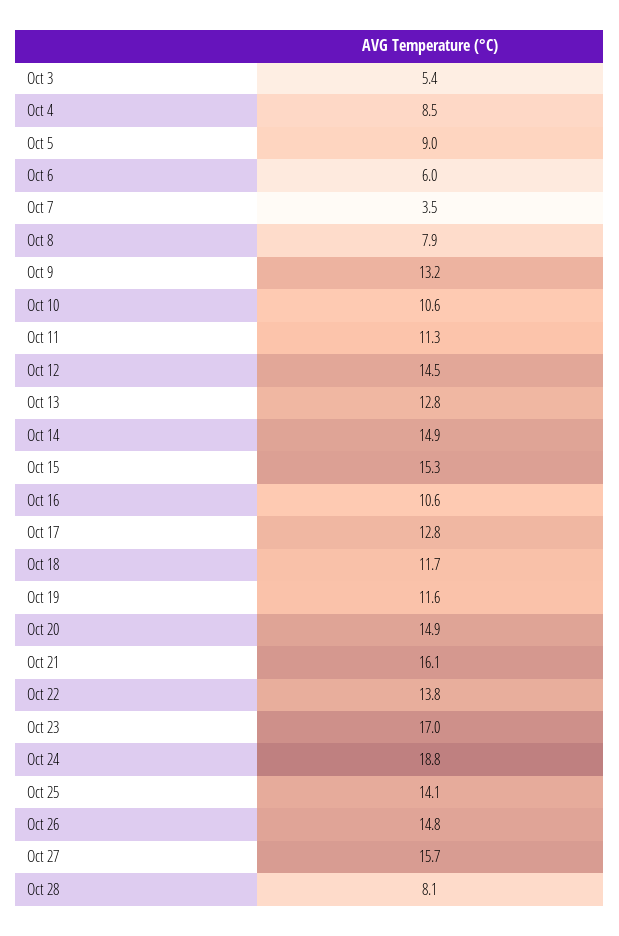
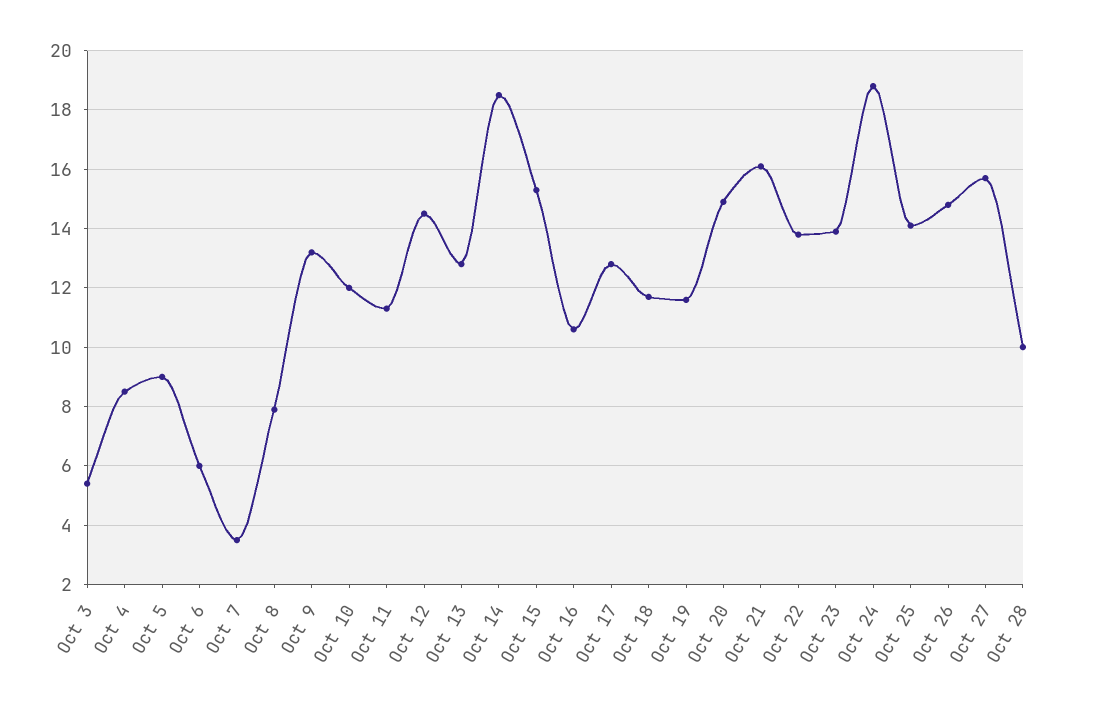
Oct 10: 10.6 -> 12
Oct 14: 14.9 -> 18.5
Oct 23: 17 -> 14
Oct 28: 8.1 -> 10

